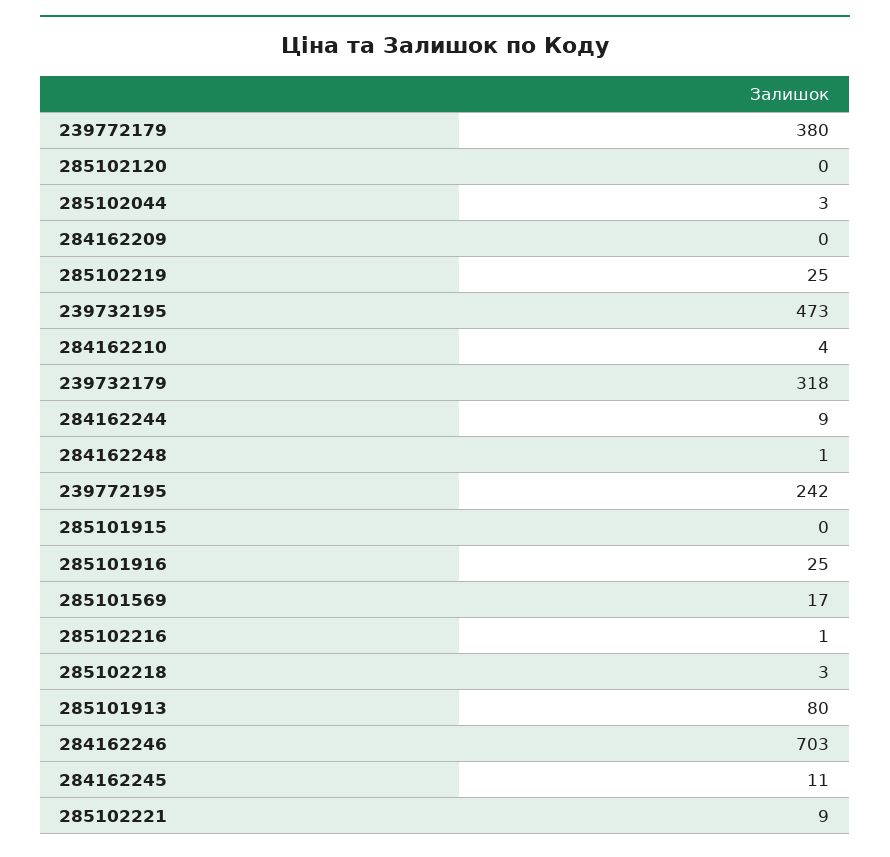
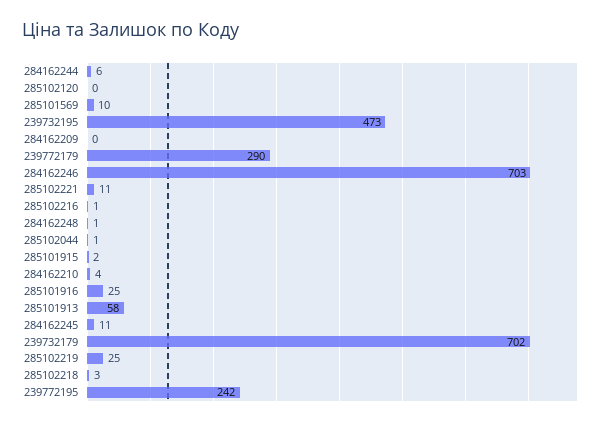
239772179: 380 -> 290
285102044: 3 -> 1
239732179: 318 -> 702
284162244: 9 -> 6
285101915: 0 -> 2
285101569: 17 -> 10
285101913: 80 -> 58
285102221: 9 -> 11

